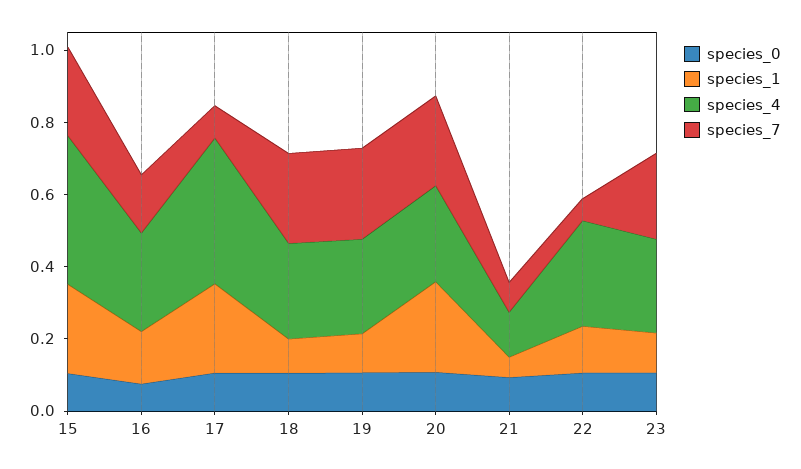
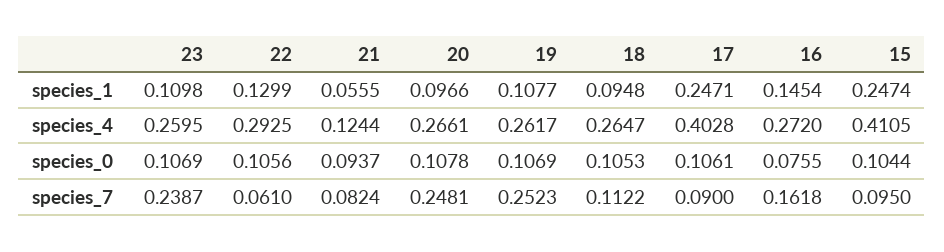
species_7, 15: 0.25 -> 0.095
species_7, 18: 0.25 -> 0.1122
species_1, 20: 0.25 -> 0.0966

